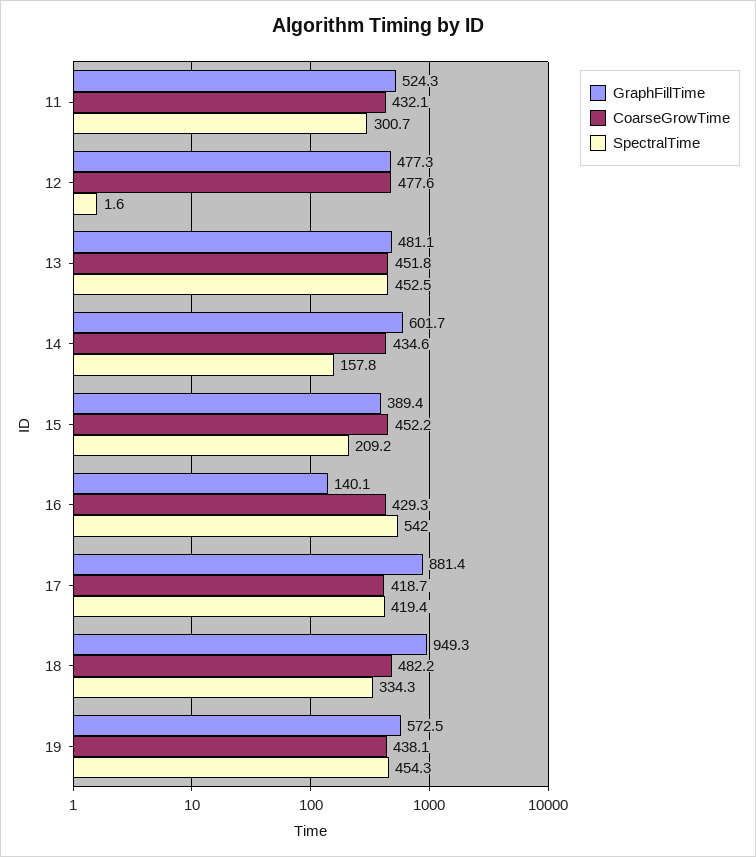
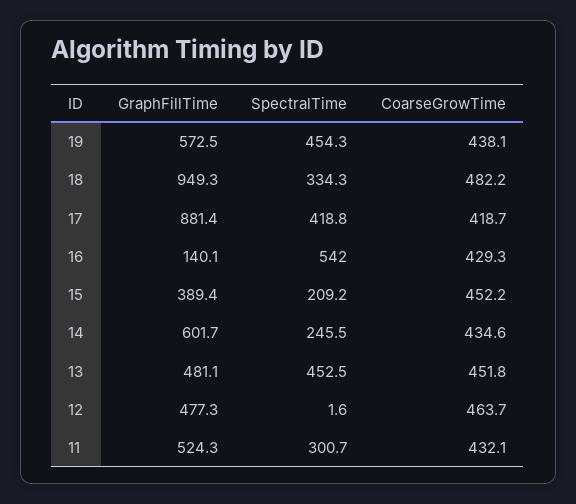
CoarseGrowTime, 12: 477.6 -> 463.7
SpectralTime, 14: 157.8 -> 245.5
SpectralTime, 17: 419.4 -> 418.8

